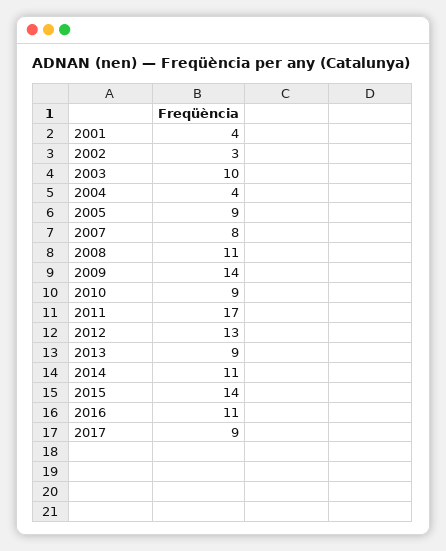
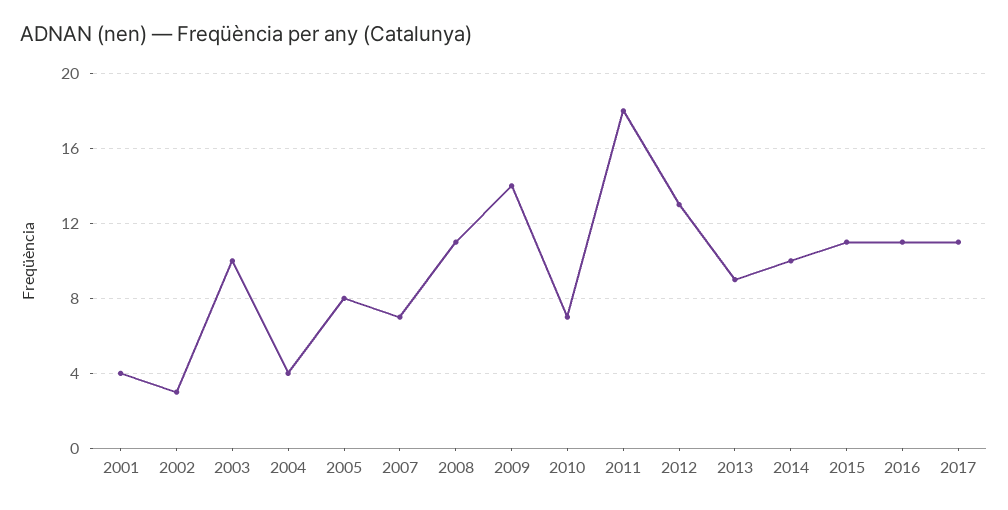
2005: 9 -> 8
2007: 8 -> 7
2010: 9 -> 7
2011: 17 -> 18
2014: 11 -> 10
2015: 14 -> 11
2017: 9 -> 11

